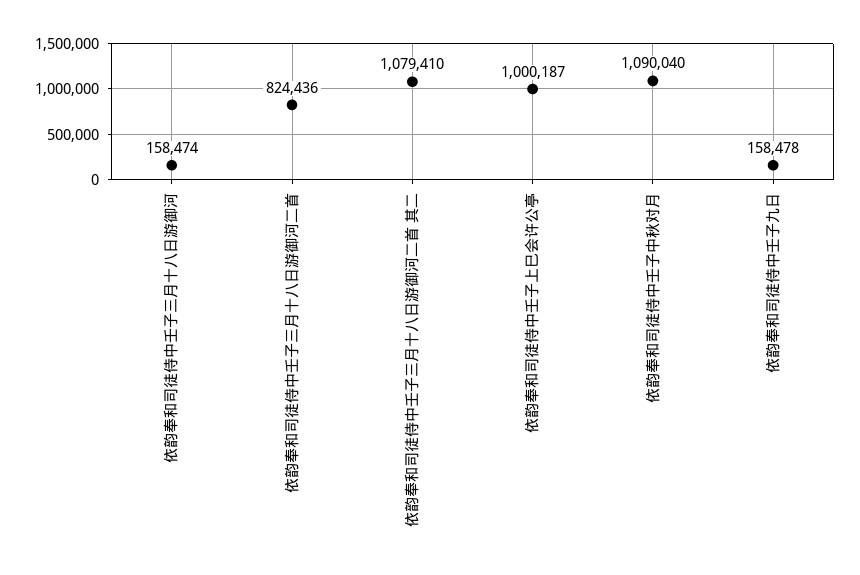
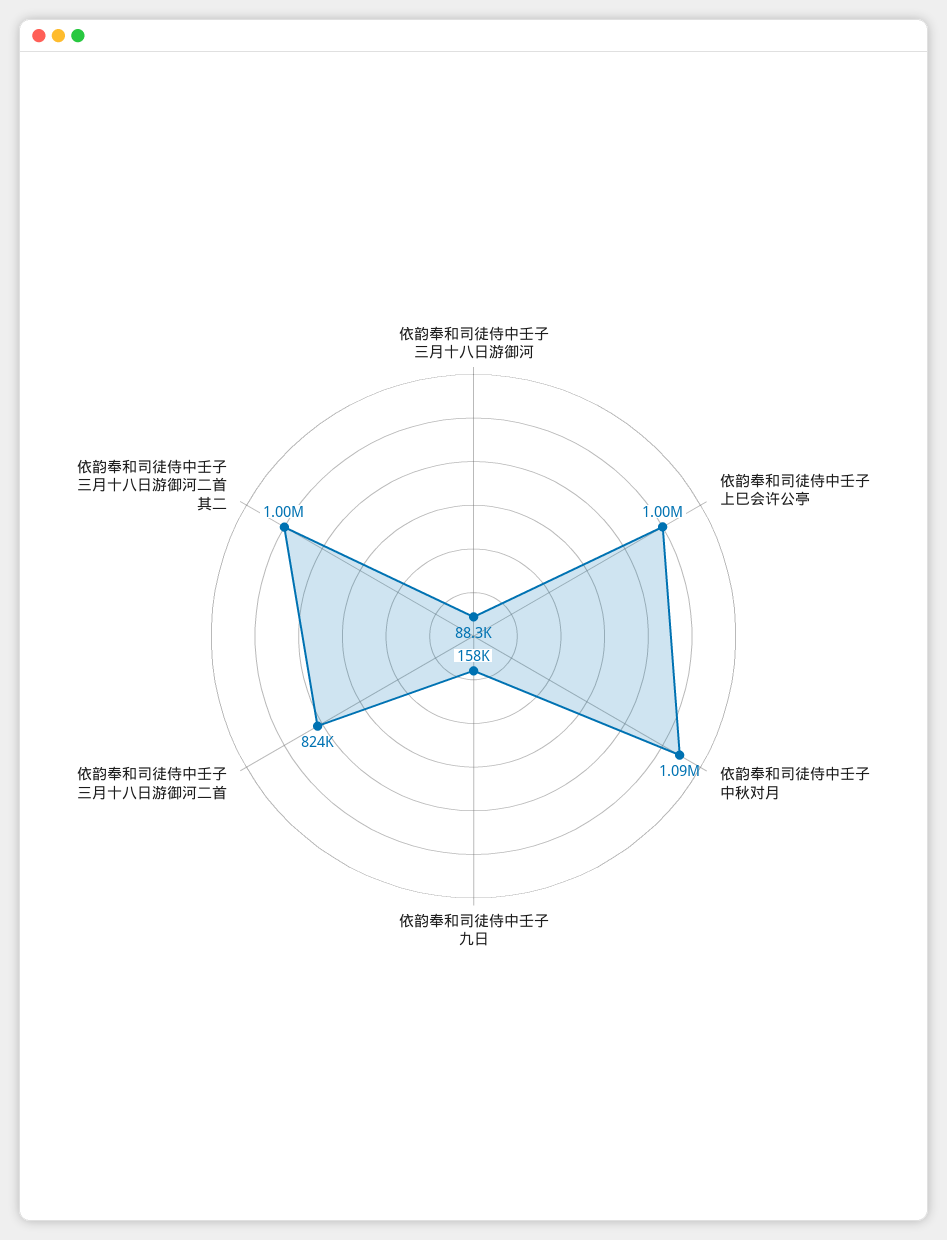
依韵奉和司徒侍中壬子三月十八日游御河: 158474 -> 88300
依韵奉和司徒侍中壬子三月十八日游御河二首 其二: 1079410 -> 1000000

